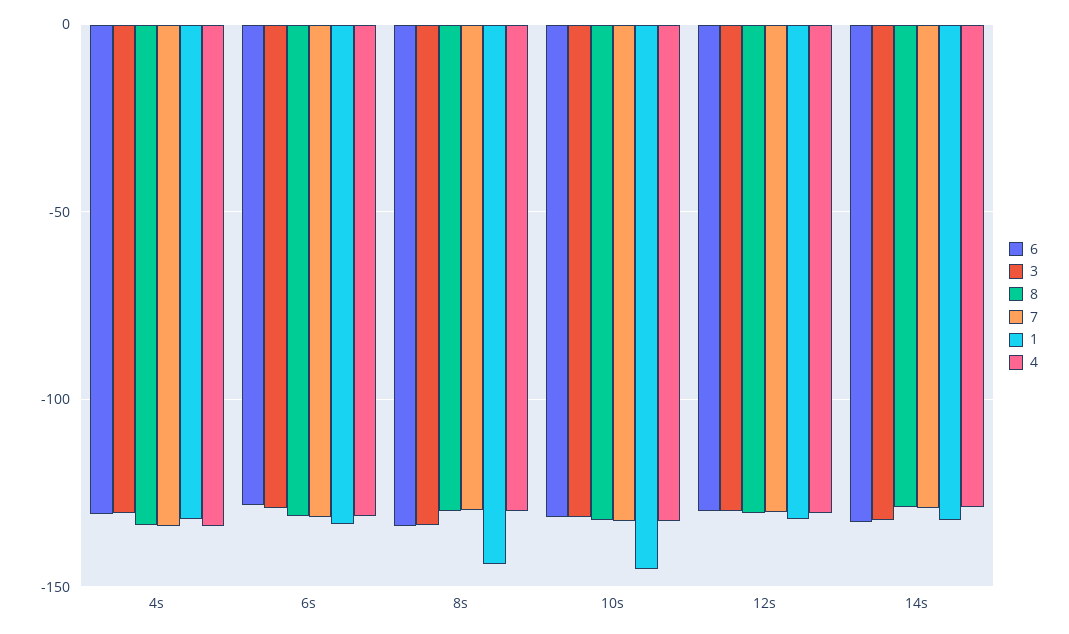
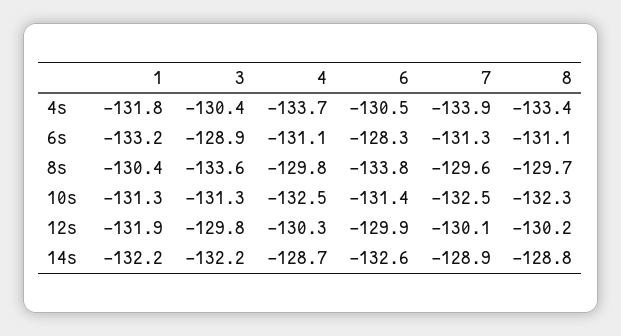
1, 8s: -145 -> -130.4
1, 10s: -145 -> -131.3

